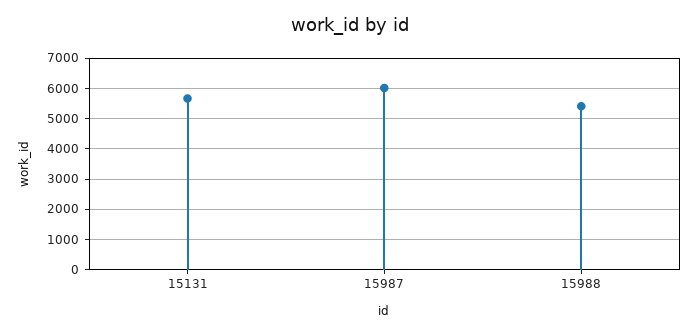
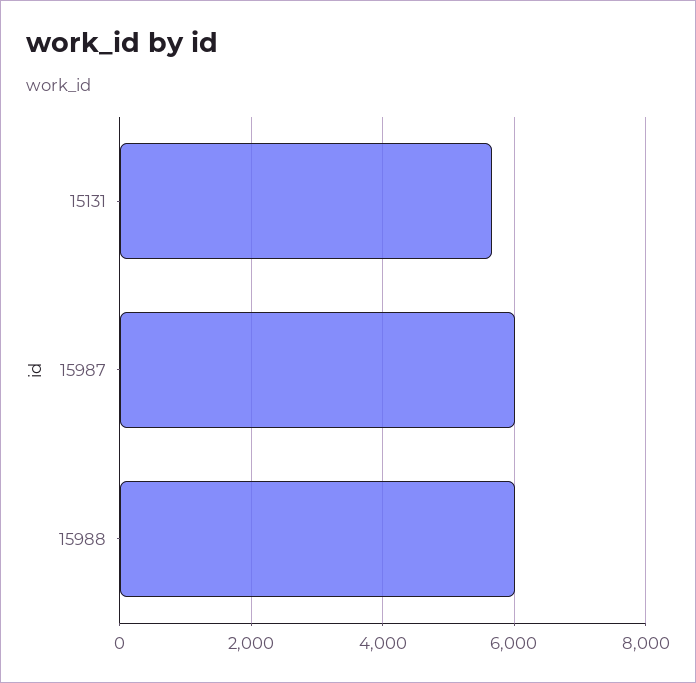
15988: 5400 -> 6000

